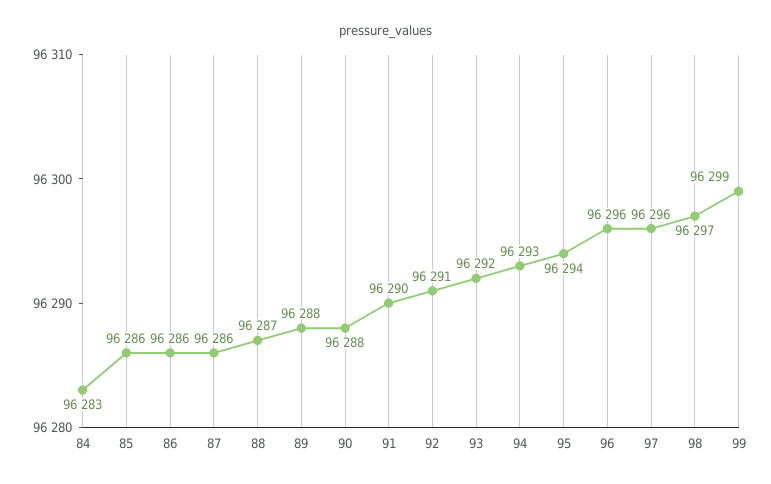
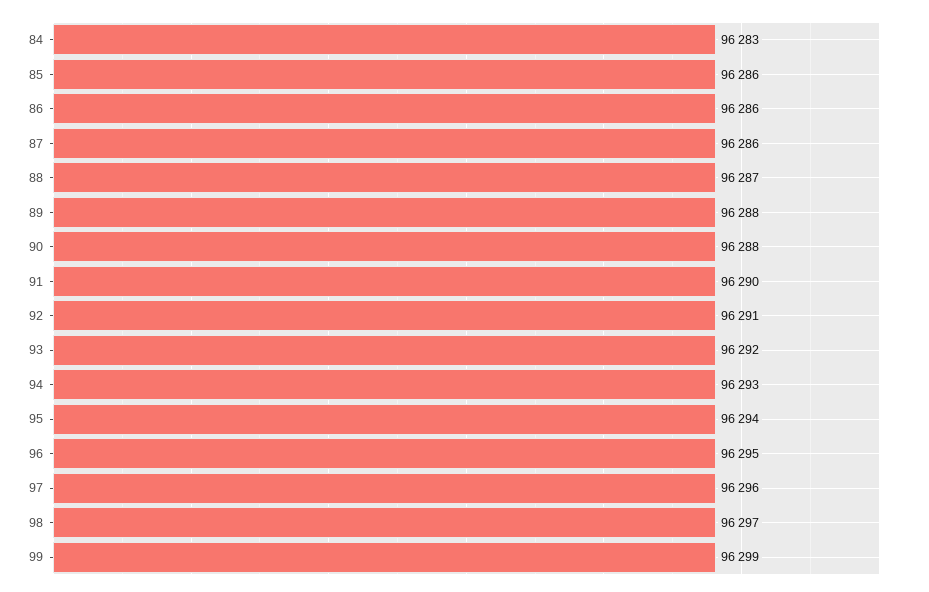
96: 96296 -> 96295

